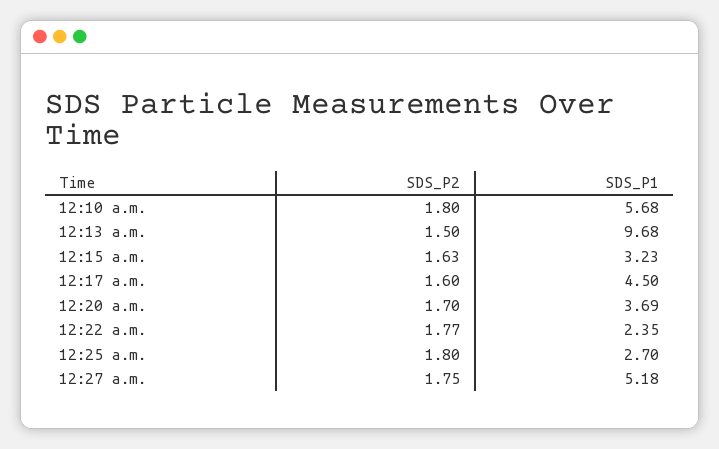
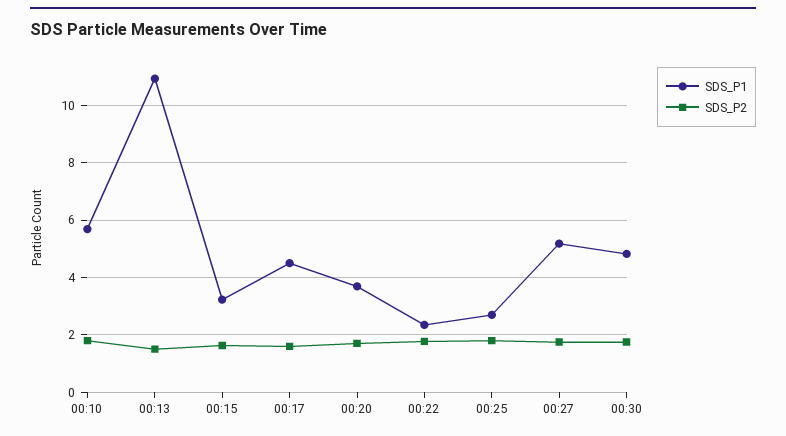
SDS_P1, 12:13 a.m.: 9.68 -> 11
SDS_P1, 00:30: none -> 4.75
SDS_P2, 00:30: none -> 1.75

